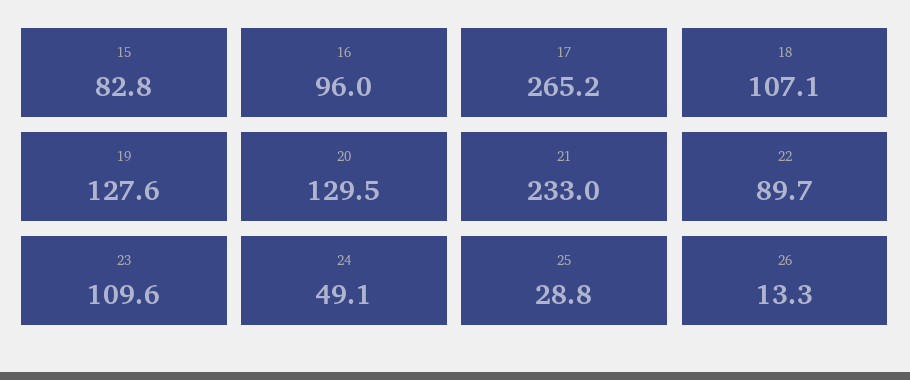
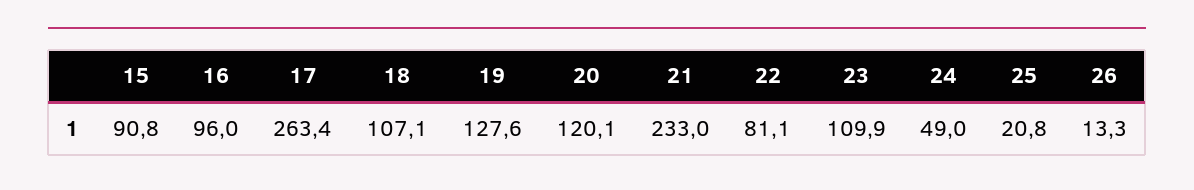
15: 82.8 -> 90.8
17: 265.2 -> 263.4
20: 129.5 -> 120.1
22: 89.7 -> 81.1
23: 109.6 -> 109.9
24: 49.1 -> 49
25: 28.8 -> 20.8

